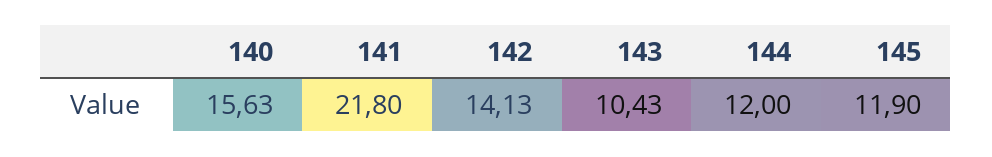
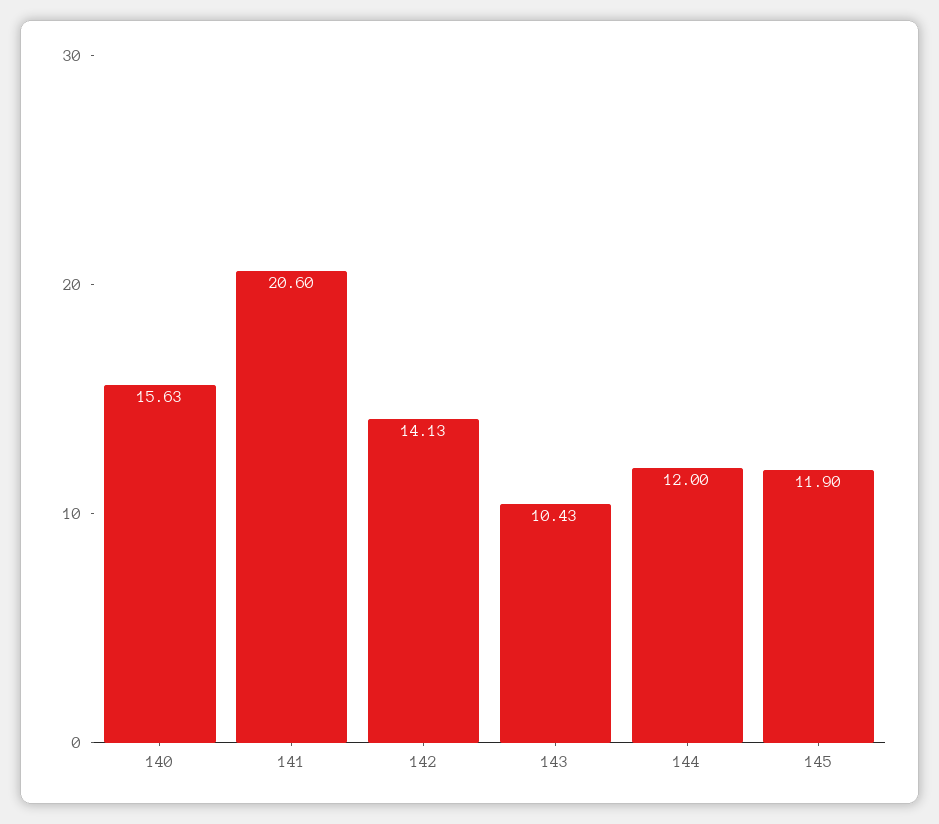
141: 21.8 -> 20.6

